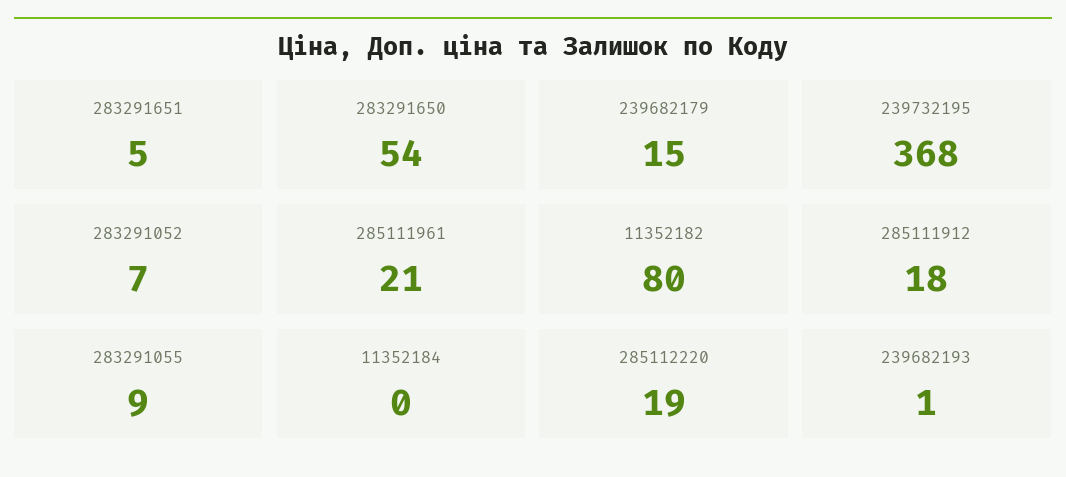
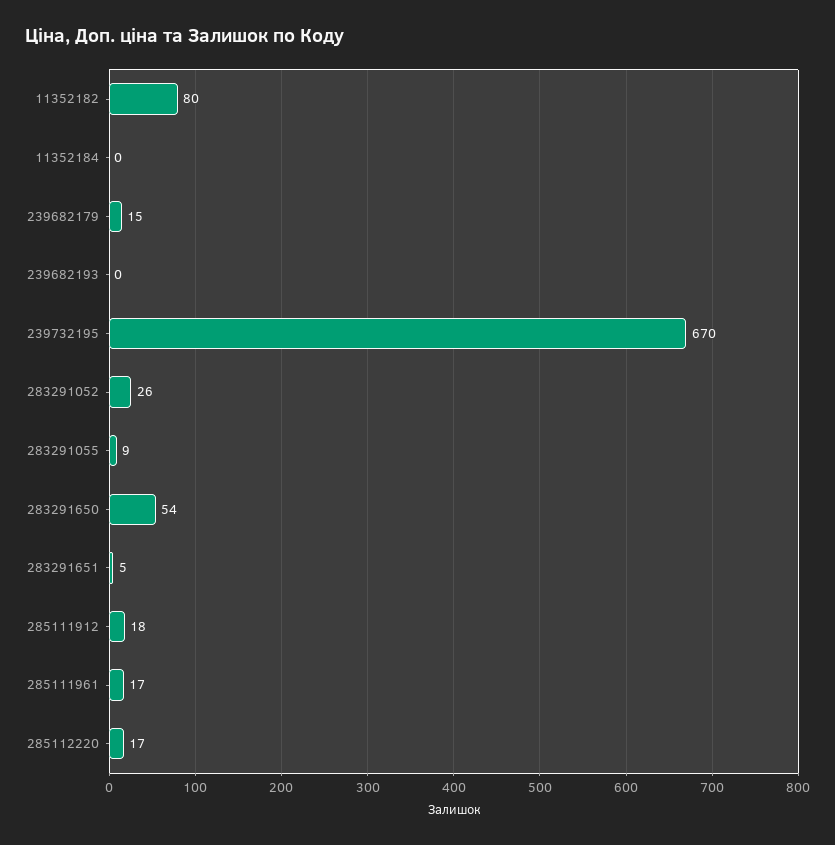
239732195: 368 -> 670
283291052: 7 -> 26
285111961: 21 -> 17
285112220: 19 -> 17
239682193: 1 -> 0

